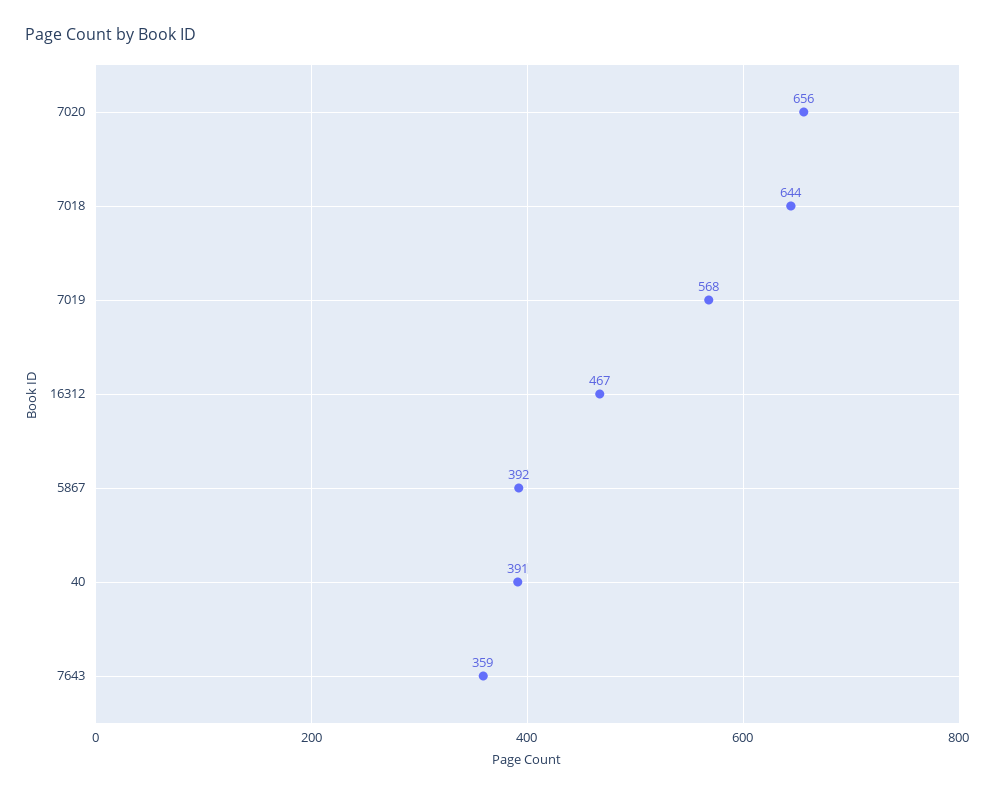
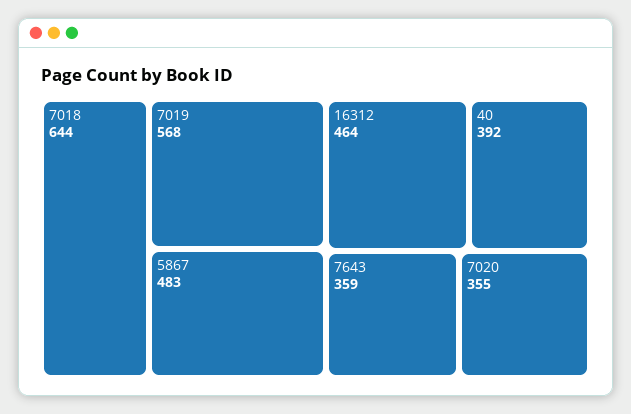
7020: 656 -> 355
16312: 467 -> 464
5867: 392 -> 483
40: 391 -> 392

